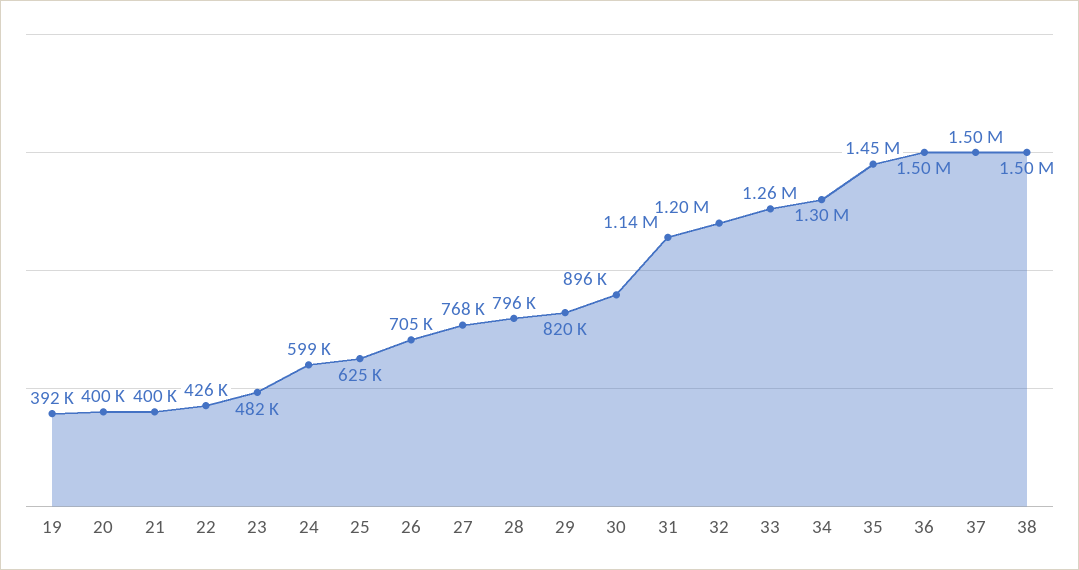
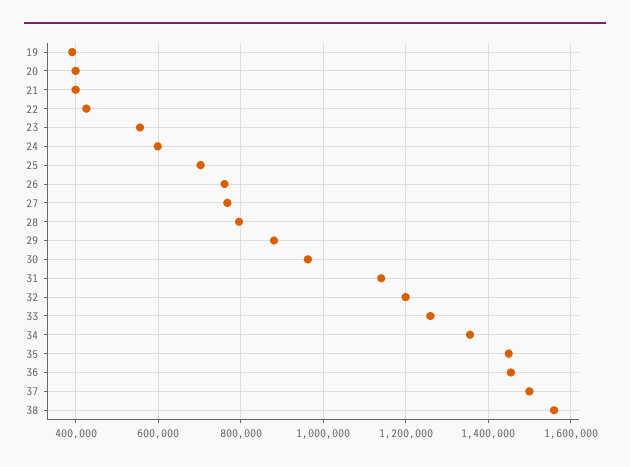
23: 482000 -> 560000
25: 625000 -> 700000
26: 705000 -> 760000
29: 820000 -> 880000
30: 896000 -> 960000
34: 1300000 -> 1360000
36: 1500000 -> 1460000
38: 1500000 -> 1560000

